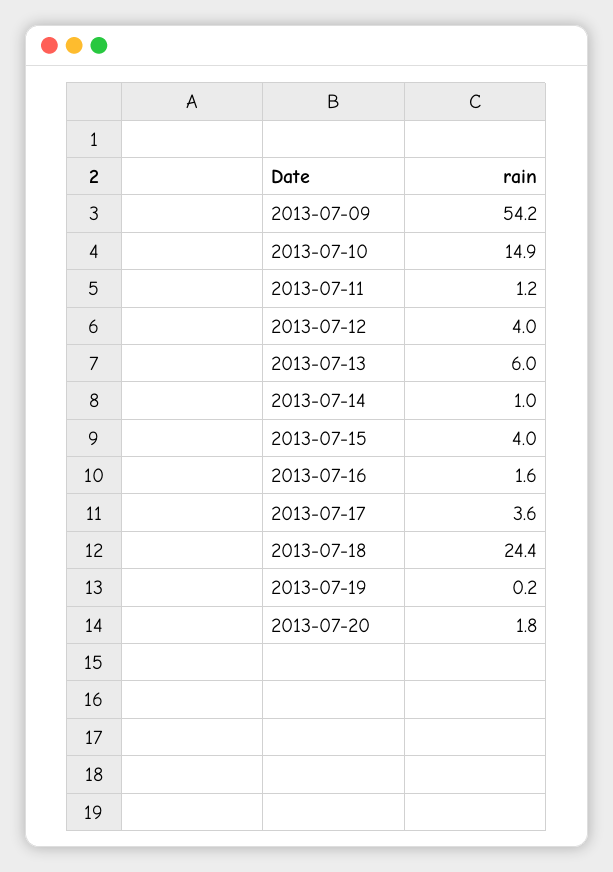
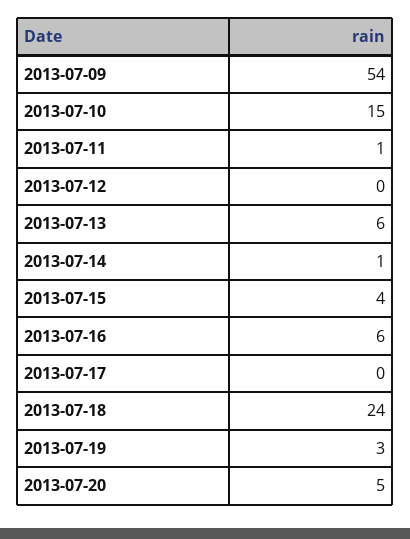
2013-07-12: 4 -> 0
2013-07-16: 1.6 -> 6
2013-07-17: 3.6 -> 0
2013-07-19: 0.2 -> 3
2013-07-20: 1.8 -> 5

